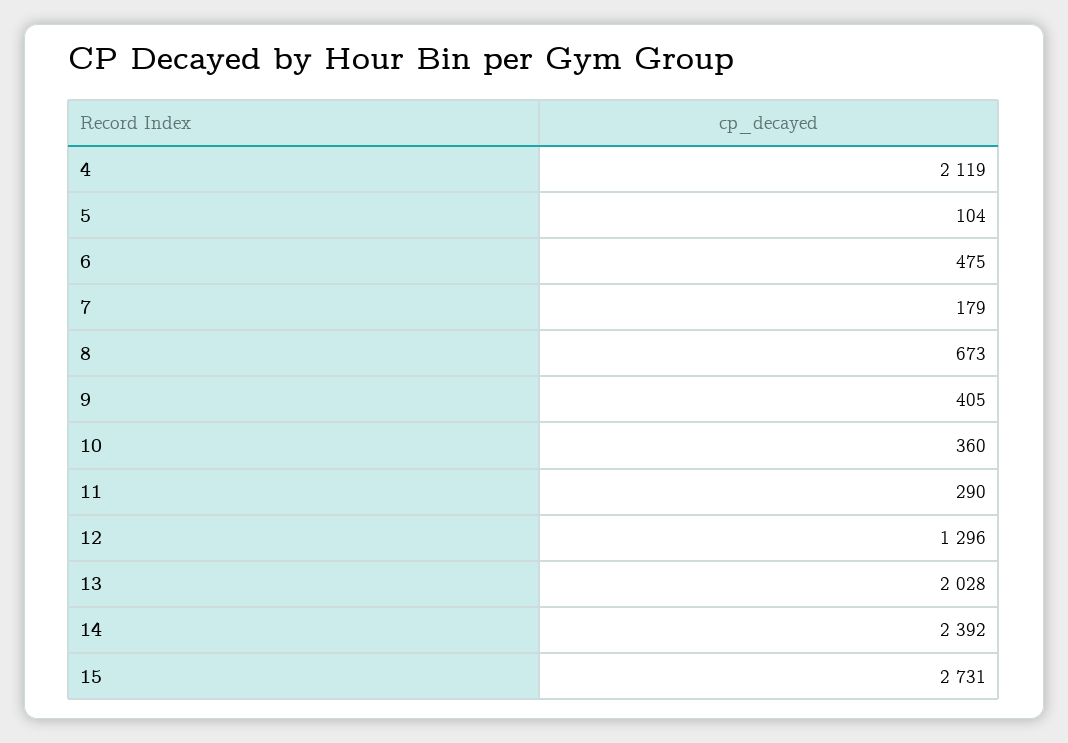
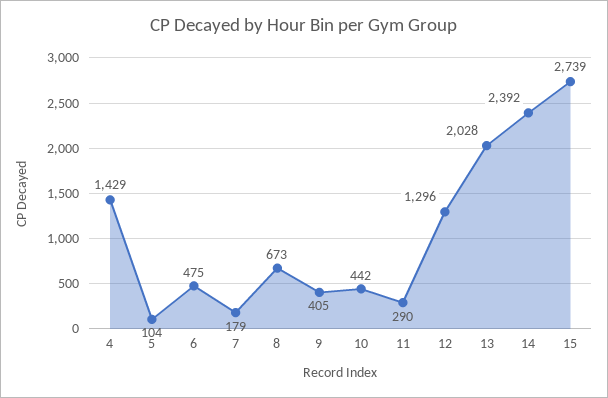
4: 2119 -> 1429
10: 360 -> 442
15: 2731 -> 2739

